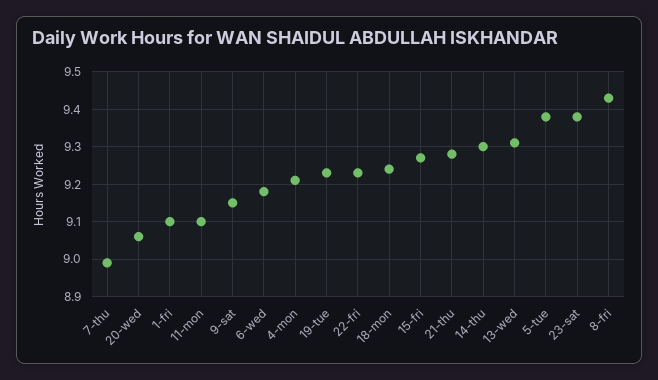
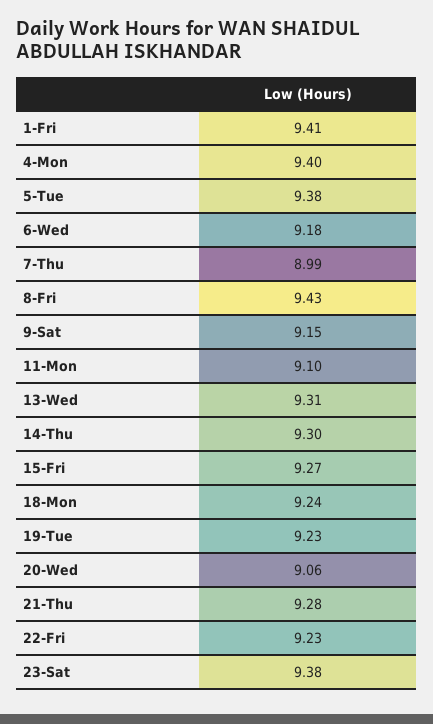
1-fri: 9.1 -> 9.41
4-mon: 9.2 -> 9.4

